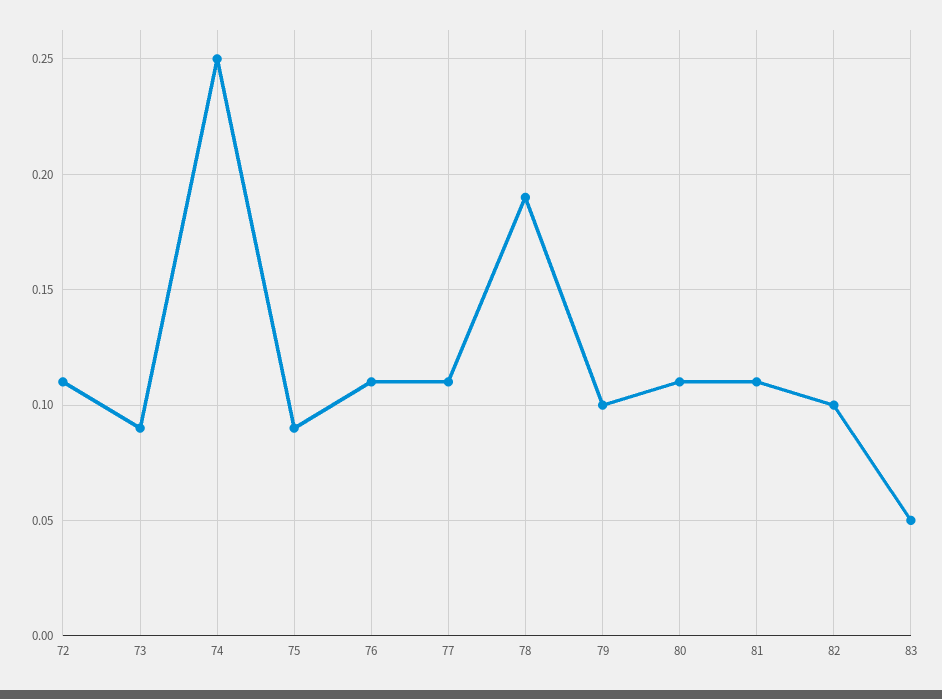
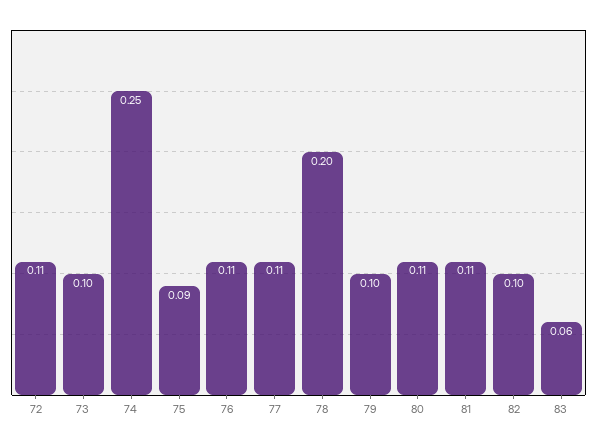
73: 0.09 -> 0.1
78: 0.19 -> 0.2
83: 0.05 -> 0.06

